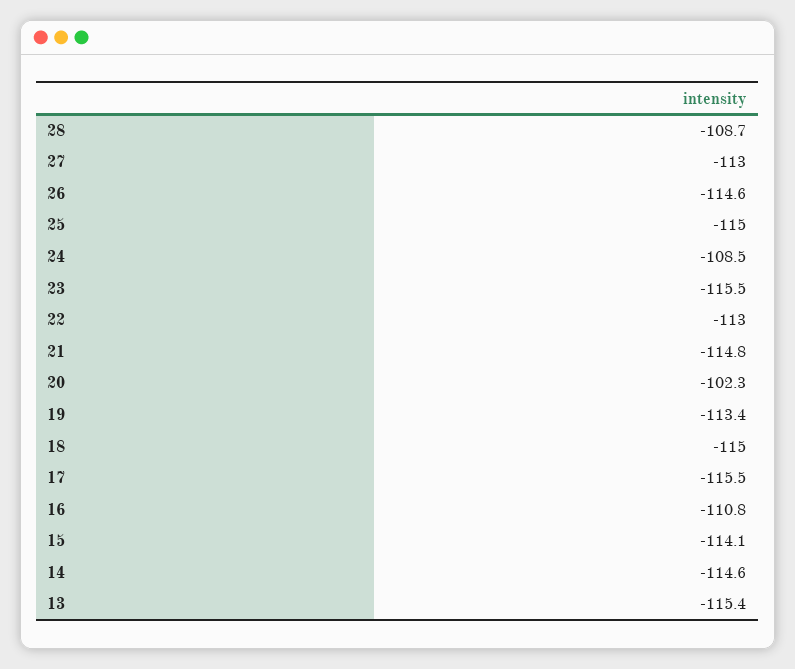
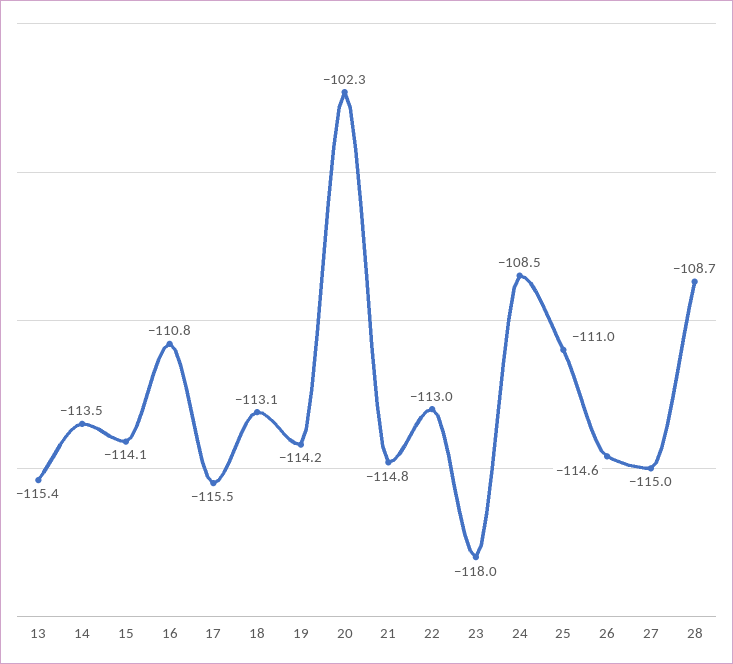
27: -113 -> -115
25: -115 -> -111
23: -115.5 -> -118
19: -113.4 -> -114.2
18: -115 -> -113.1
14: -114.6 -> -113.5

